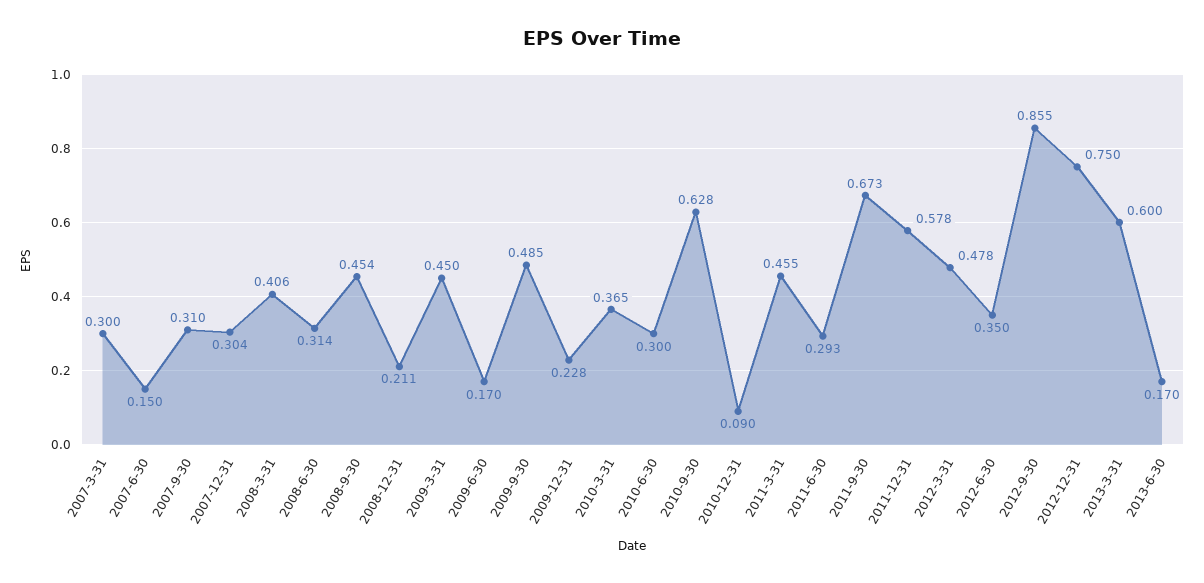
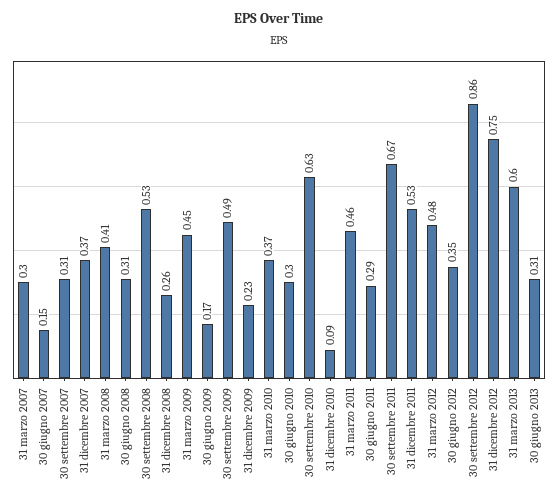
2007-12-31: 0.304 -> 0.37
2008-9-30: 0.454 -> 0.53
2008-12-31: 0.211 -> 0.26
2011-12-31: 0.578 -> 0.53
2013-6-30: 0.17 -> 0.31

